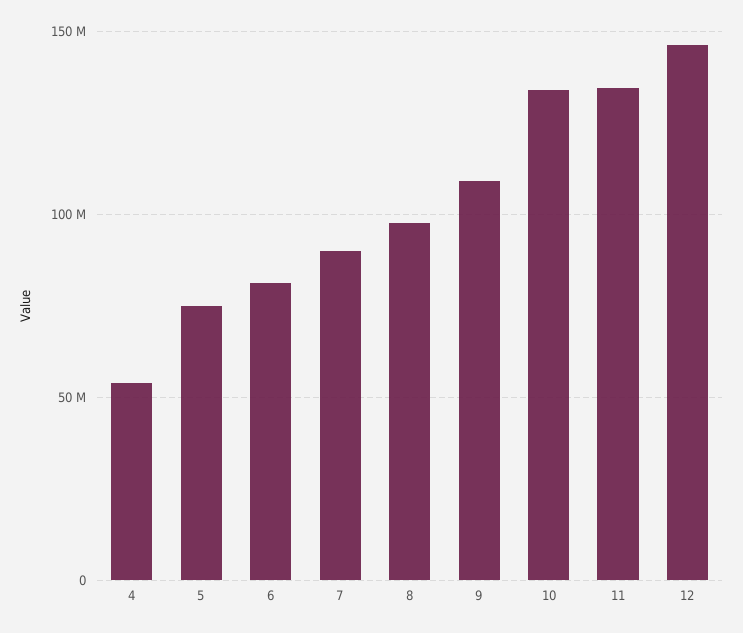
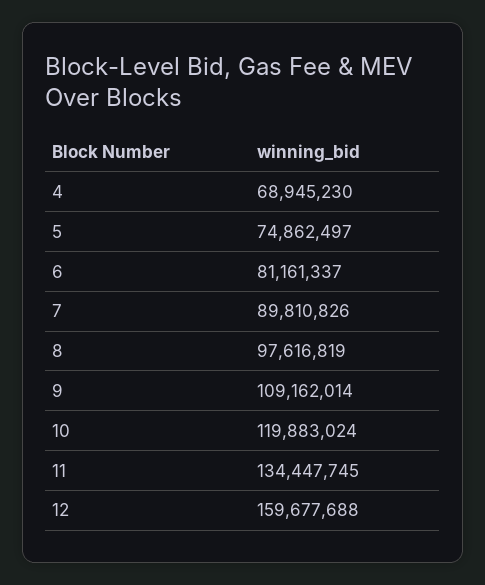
4: 55000000 -> 68945230
10: 135000000 -> 119883024
12: 145000000 -> 159677688

